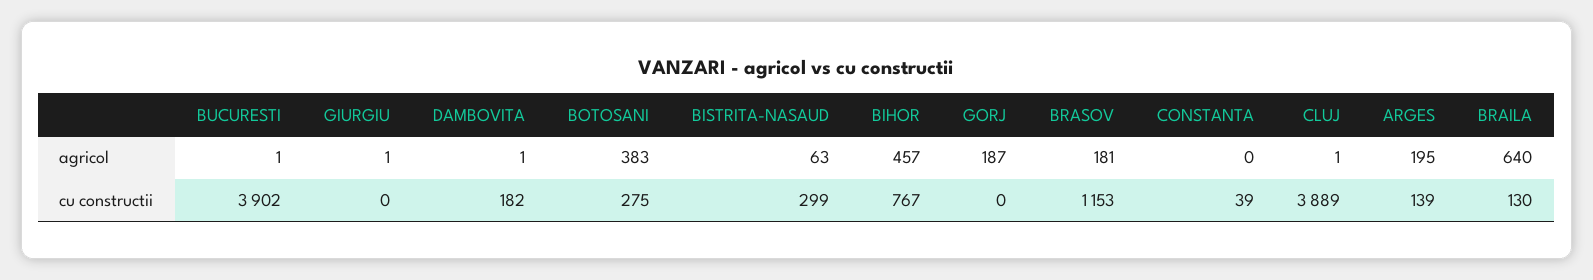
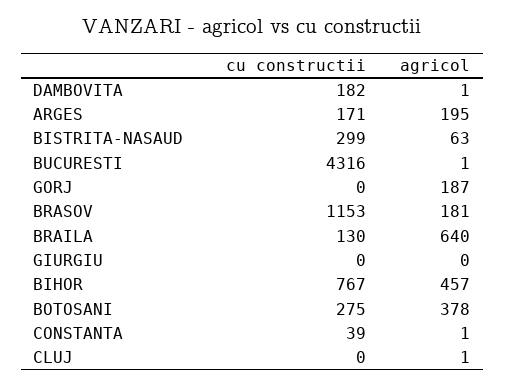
GIURGIU, agricol: 1 -> 0
BOTOSANI, agricol: 383 -> 378
CONSTANTA, agricol: 0 -> 1
BUCURESTI, cu constructii: 3902 -> 4316
CLUJ, cu constructii: 3889 -> 0
ARGES, cu constructii: 139 -> 171

